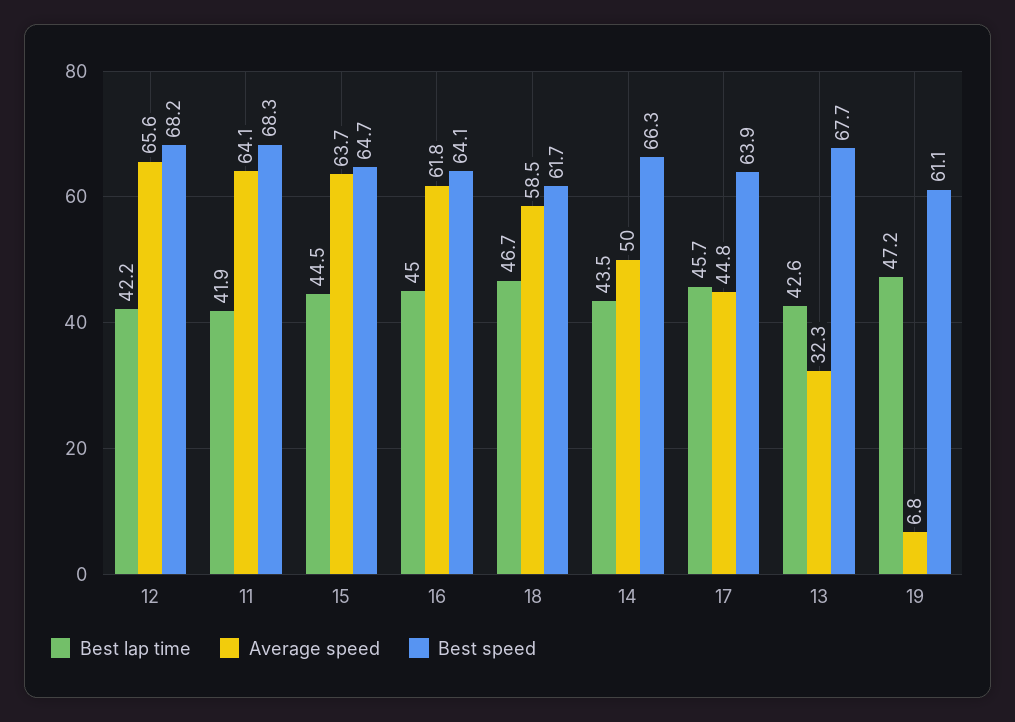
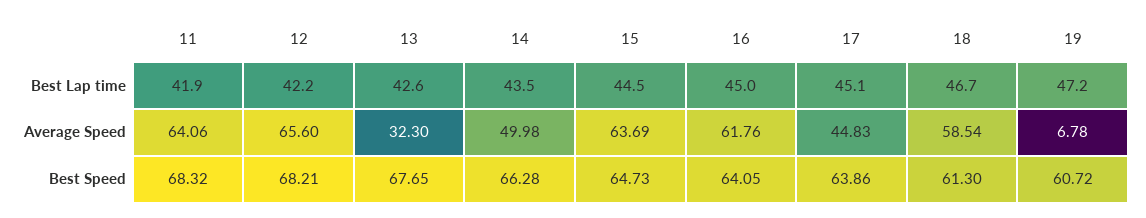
Best speed, 18: 61.7 -> 61.3
Best lap time, 17: 45.7 -> 45.1
Best speed, 19: 61.1 -> 60.72

